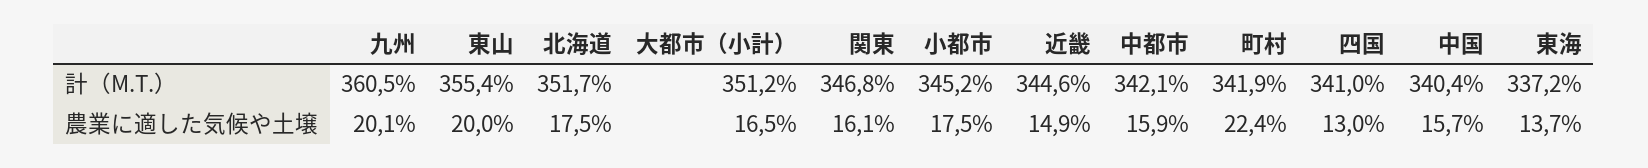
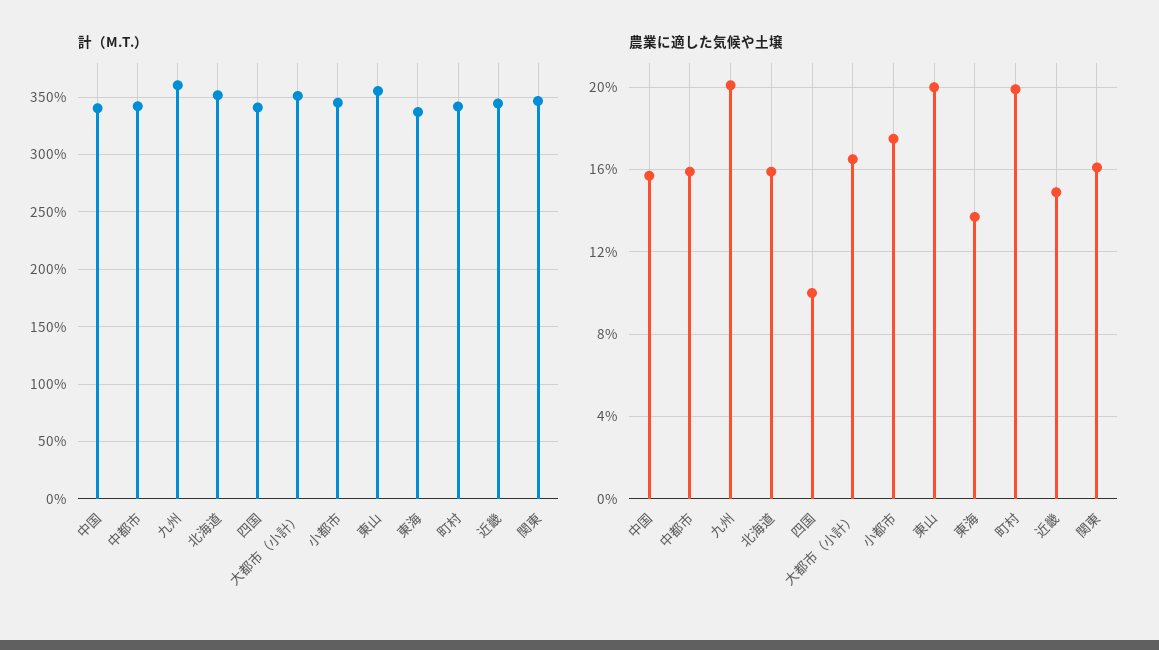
農業に適した気候や土壌, 北海道: 17.5 -> 16
農業に適した気候や土壌, 町村: 22.4 -> 20
農業に適した気候や土壌, 四国: 13 -> 10

